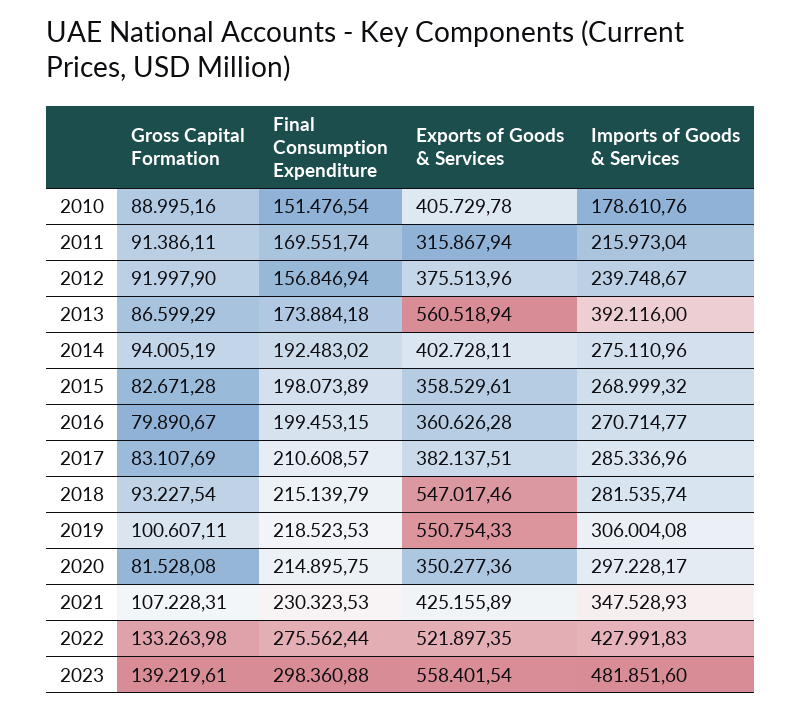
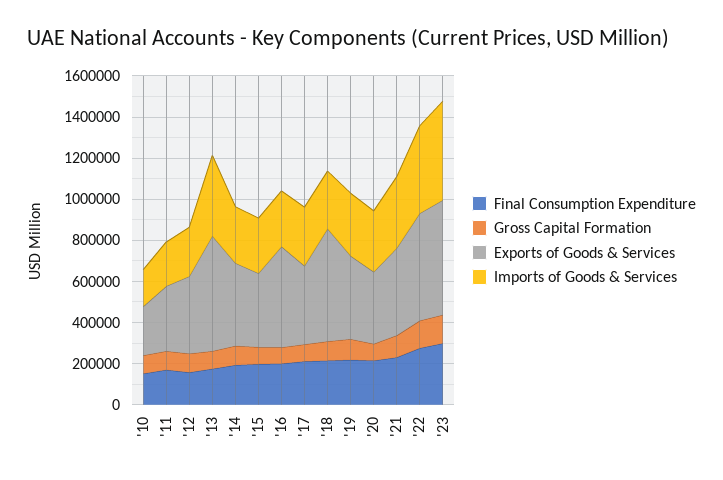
Exports of Goods & Services, 2010: 405729.78 -> 250000
Exports of Goods & Services, 2016: 360626.28 -> 500000
Exports of Goods & Services, 2019: 550754.33 -> 400000

